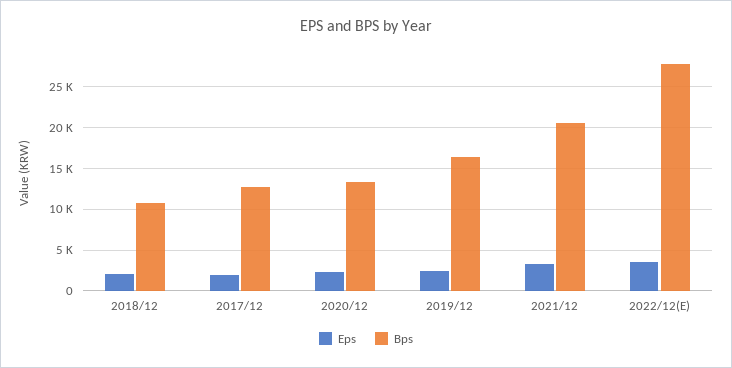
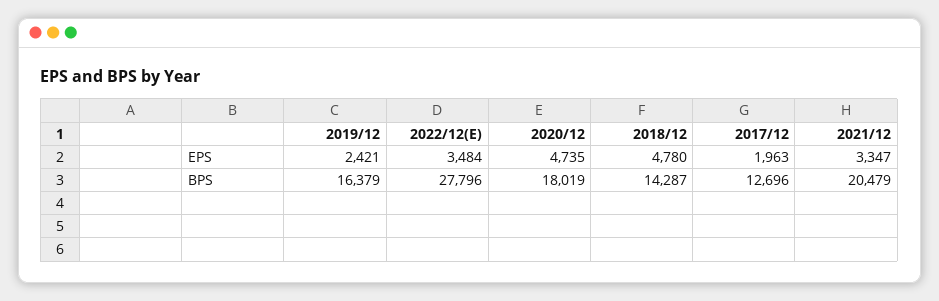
Eps, 2018/12: 2000 -> 4780
Bps, 2018/12: 11000 -> 14287
Eps, 2020/12: 2000 -> 4735
Bps, 2020/12: 13000 -> 18019

